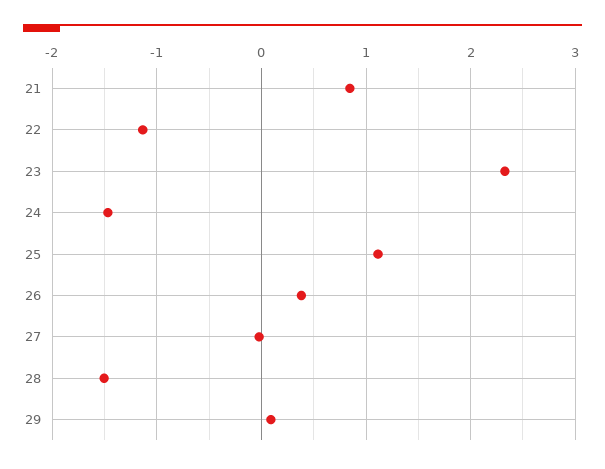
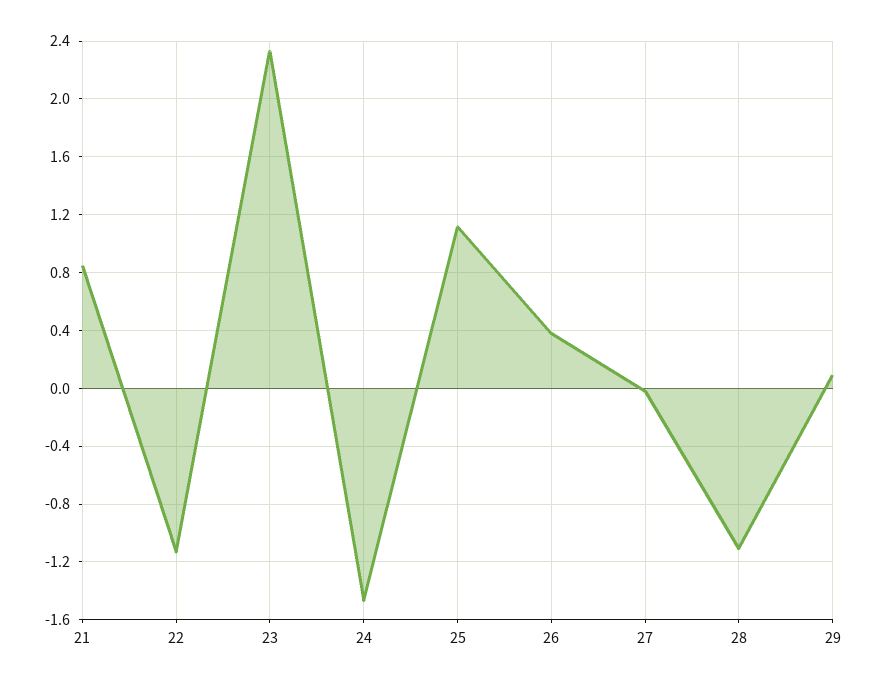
28: -1.5 -> -1.1

